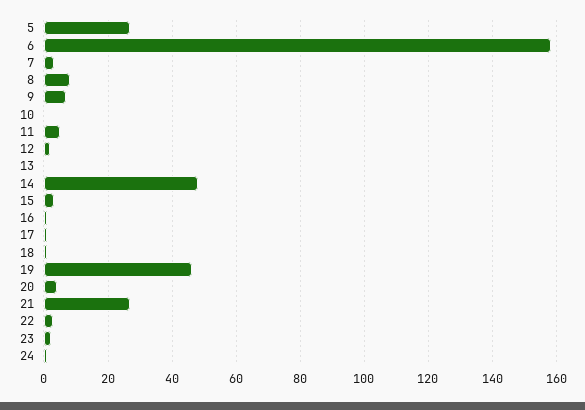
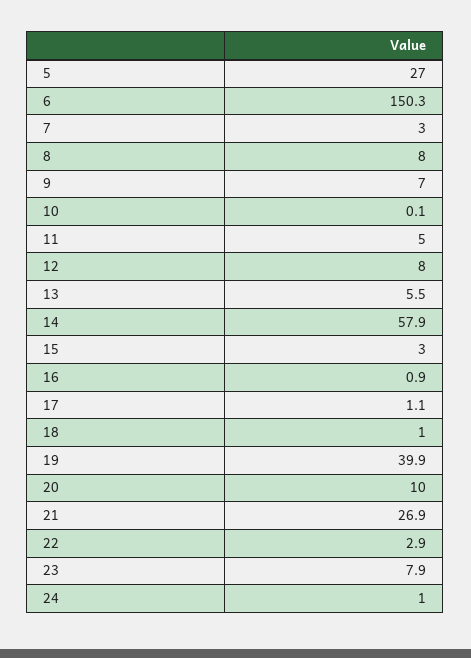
6: 158 -> 150.3
12: 2 -> 8
13: 0 -> 5.5
14: 48 -> 57.9
19: 46 -> 39.9
20: 4 -> 10
23: 2 -> 7.9

